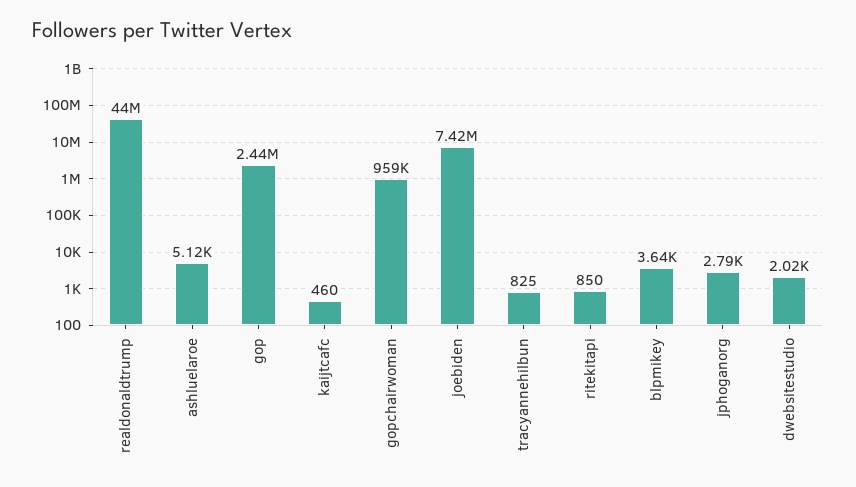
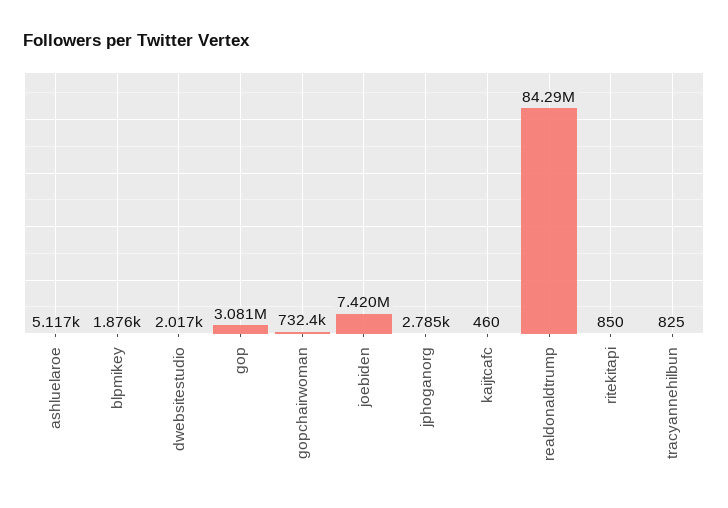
realdonaldtrump: 44000000 -> 84290000
gop: 2440000 -> 3081000
gopchairwoman: 959000 -> 732400
blpmikey: 3640 -> 1876

